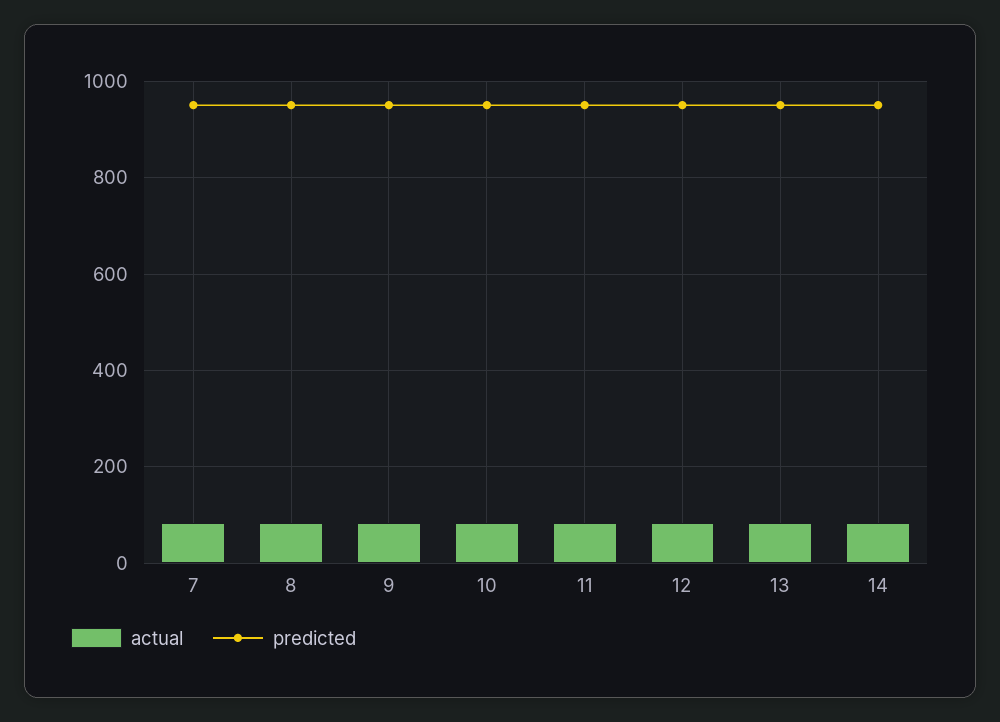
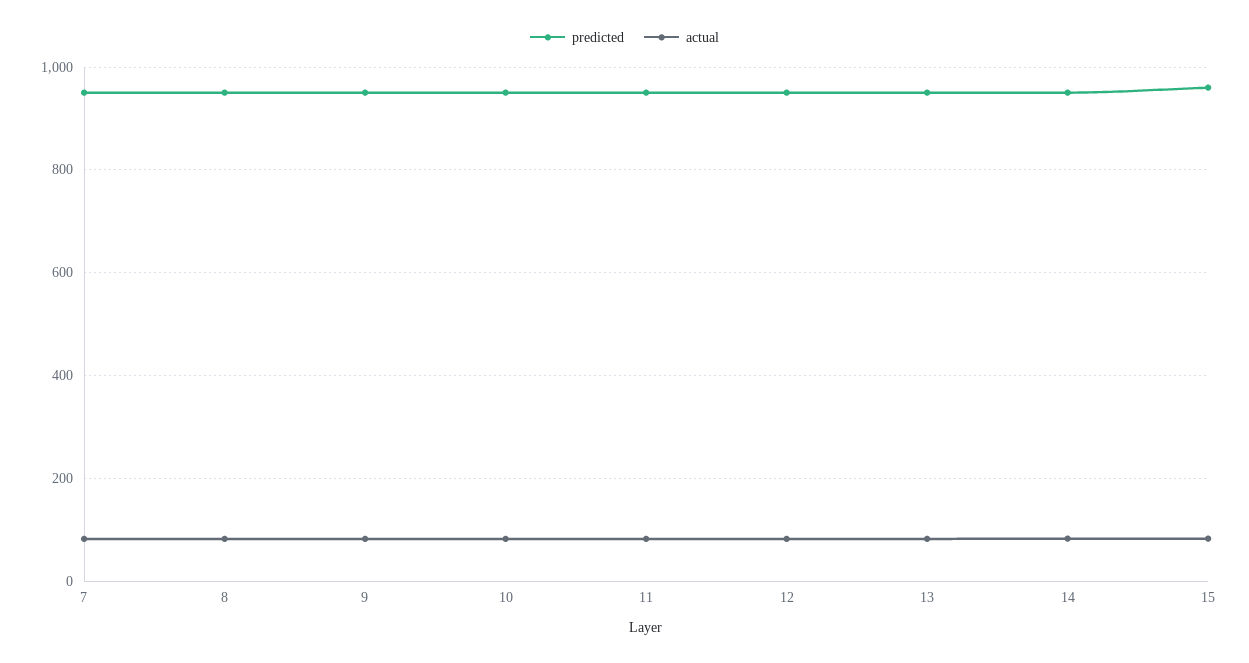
predicted, 15: none -> 960
actual, 15: none -> 80

